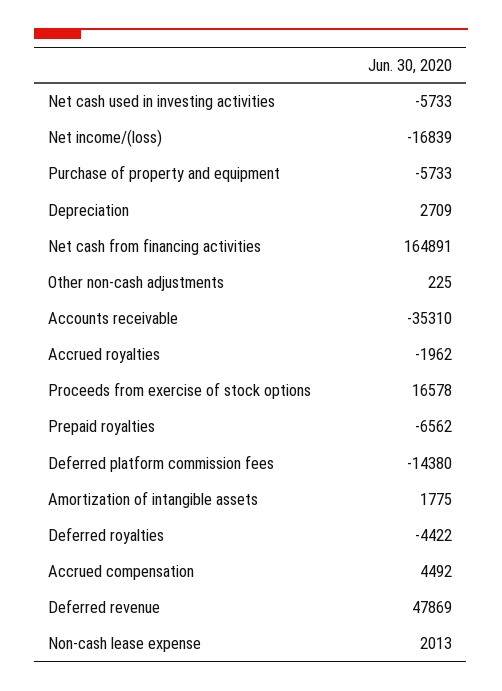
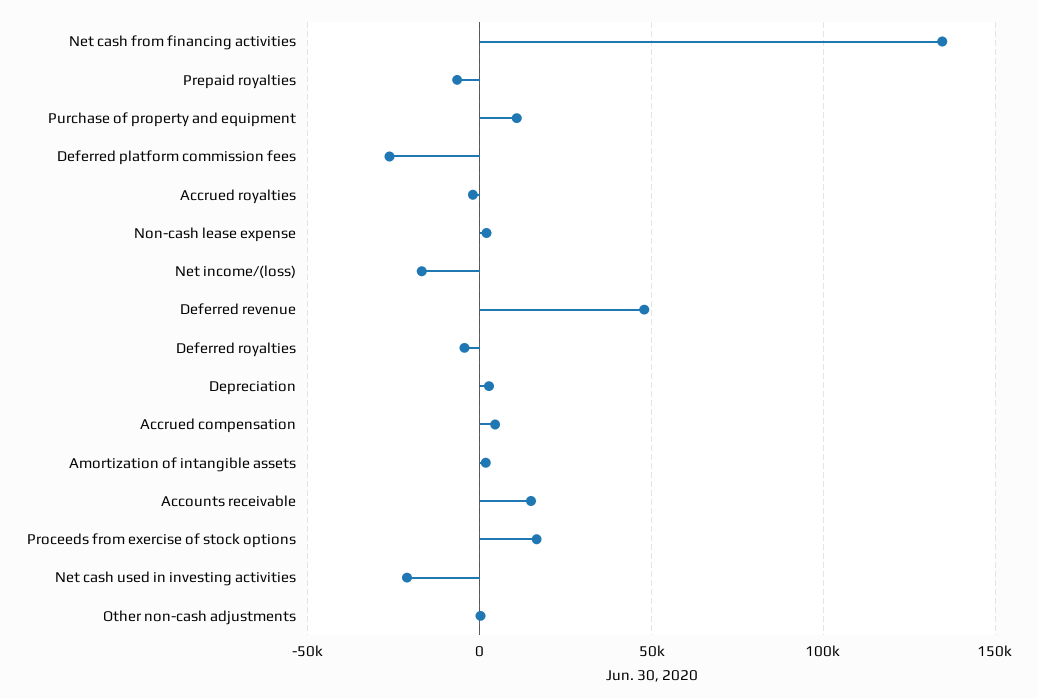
Net cash used in investing activities: -5733 -> -20000
Purchase of property and equipment: -5733 -> 10000
Net cash from financing activities: 164891 -> 135000
Accounts receivable: -35310 -> 15000
Deferred platform commission fees: -14380 -> -25000

